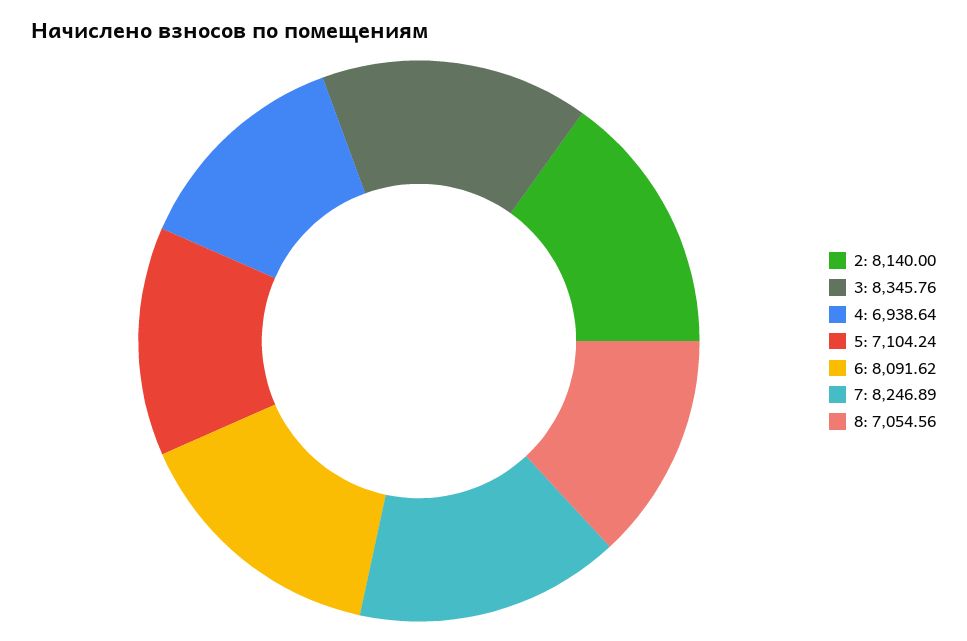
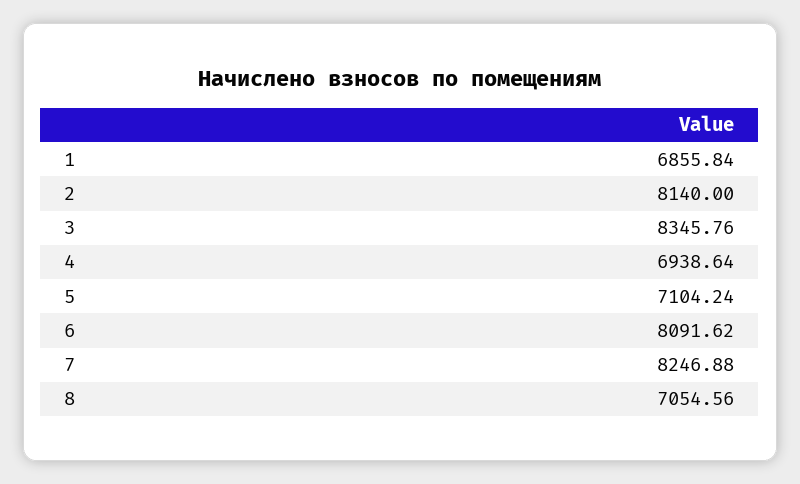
7: 8246.89 -> 8246.88
1: none -> 6855.84

